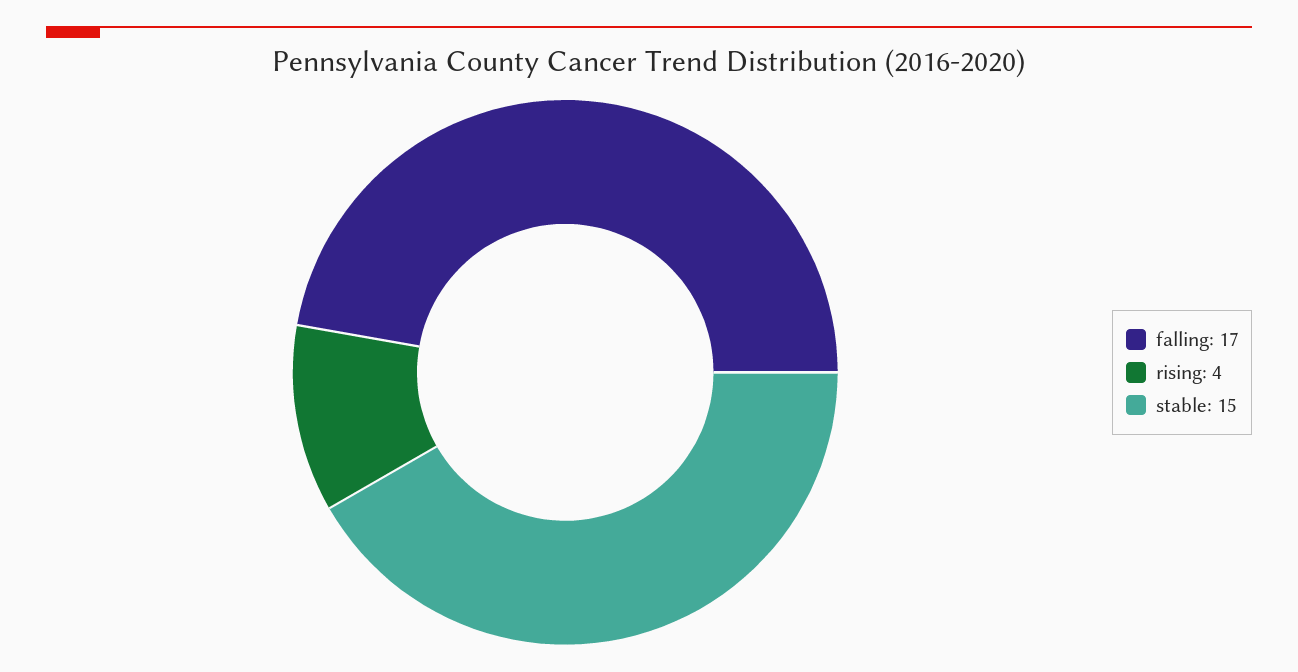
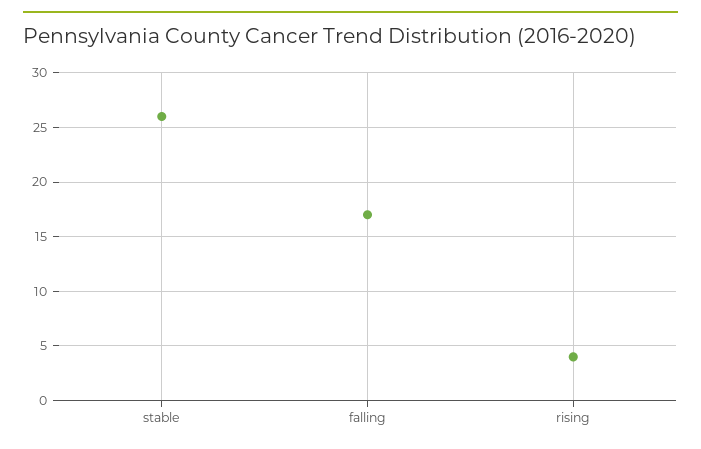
stable: 15 -> 26

